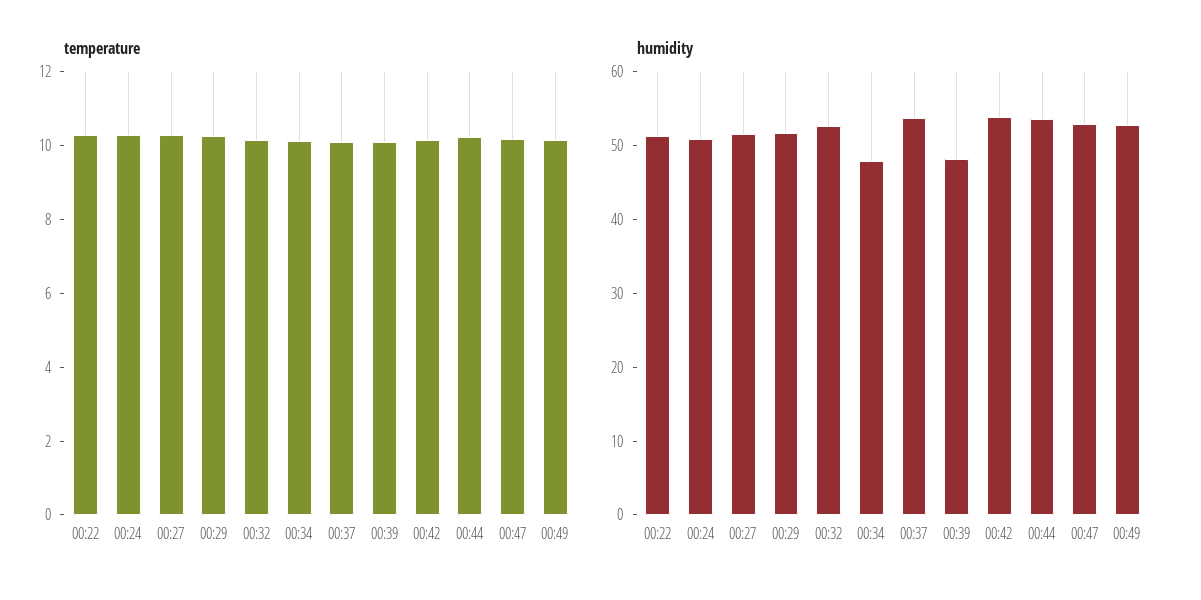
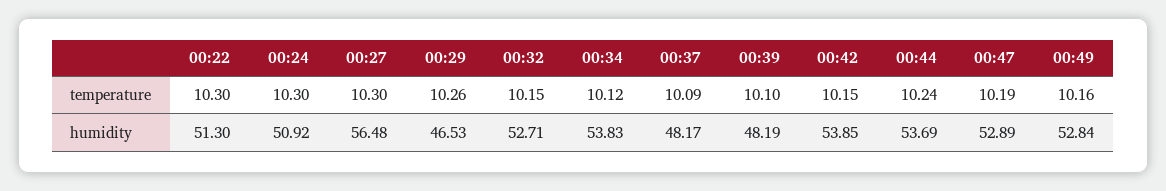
humidity, 00:27: 52 -> 56.48
humidity, 00:29: 52 -> 46.53
humidity, 00:34: 48 -> 53.83
humidity, 00:37: 54 -> 48.17

